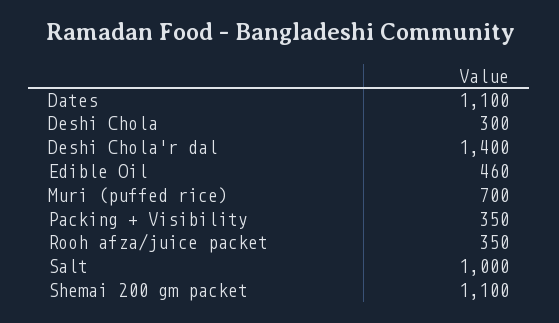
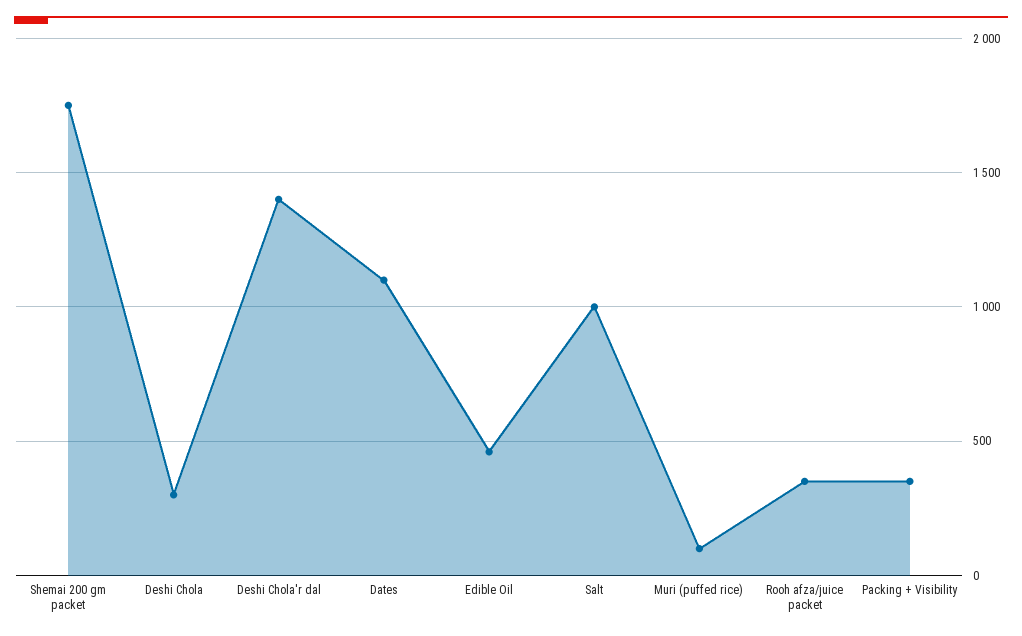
Muri (puffed rice): 700 -> 100
Shemai 200 gm packet: 1100 -> 1750

